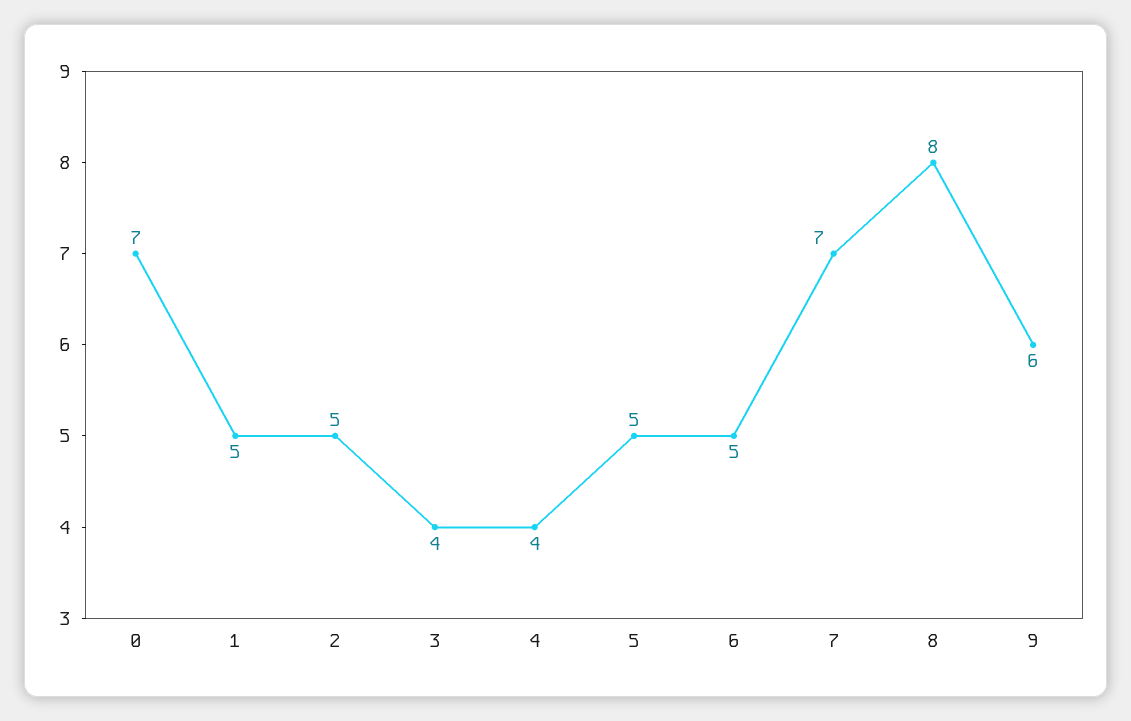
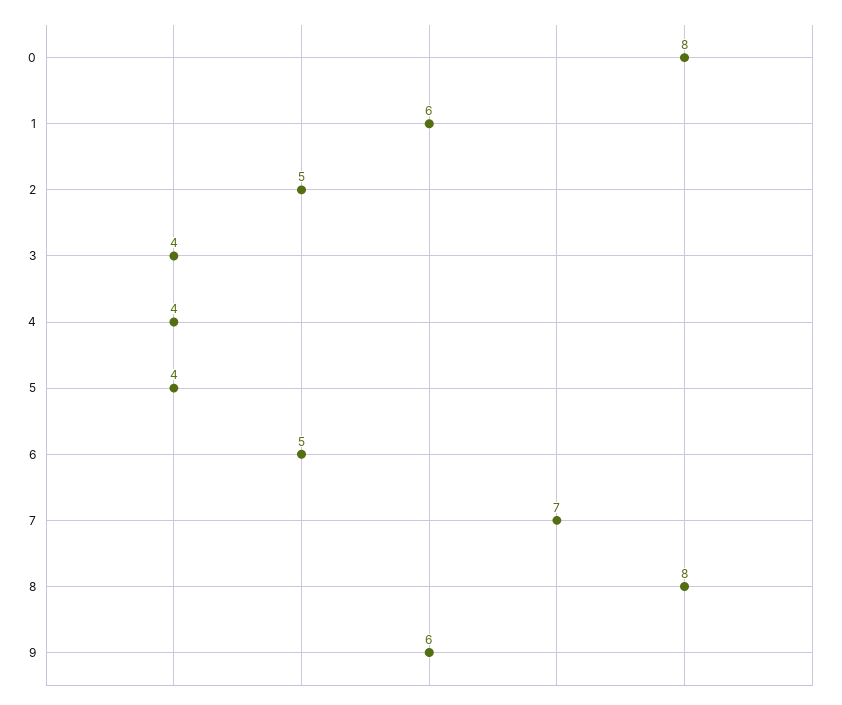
0: 7 -> 8
1: 5 -> 6
5: 5 -> 4

